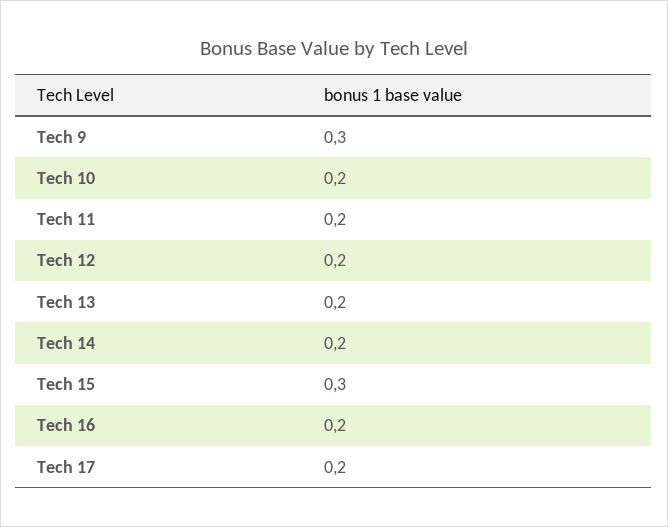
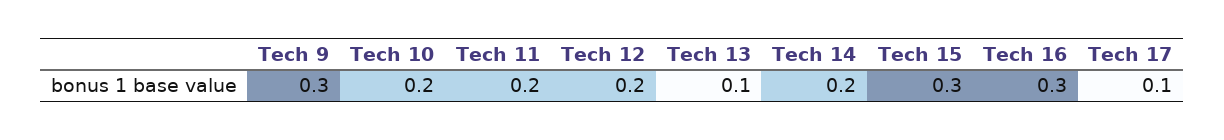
Tech 13: 0.2 -> 0.1
Tech 16: 0.2 -> 0.3
Tech 17: 0.2 -> 0.1

